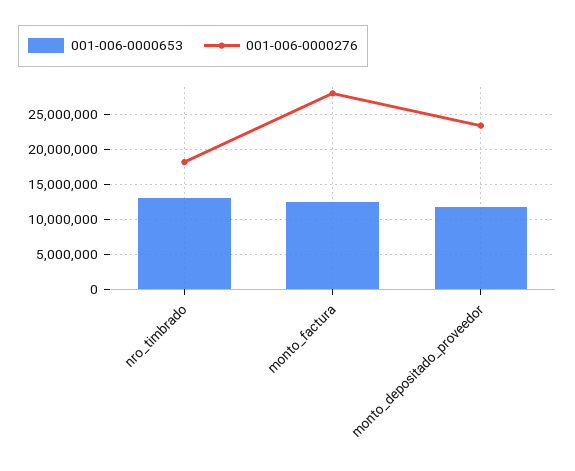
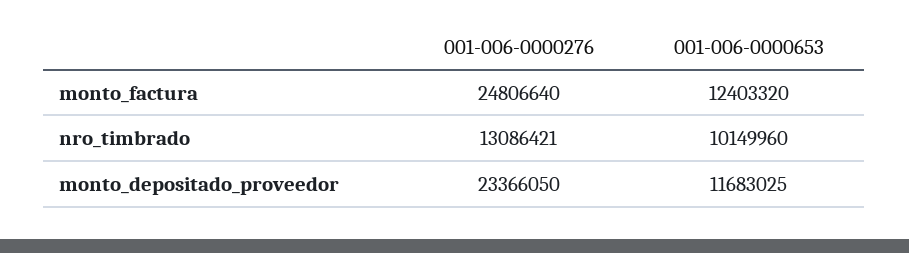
001-006-0000653, nro_timbrado: 13000000 -> 10149960
001-006-0000276, nro_timbrado: 18000000 -> 13086421
001-006-0000276, monto_factura: 28000000 -> 24806640

